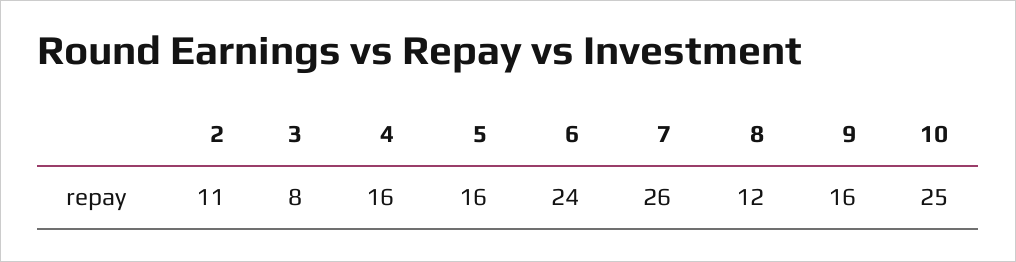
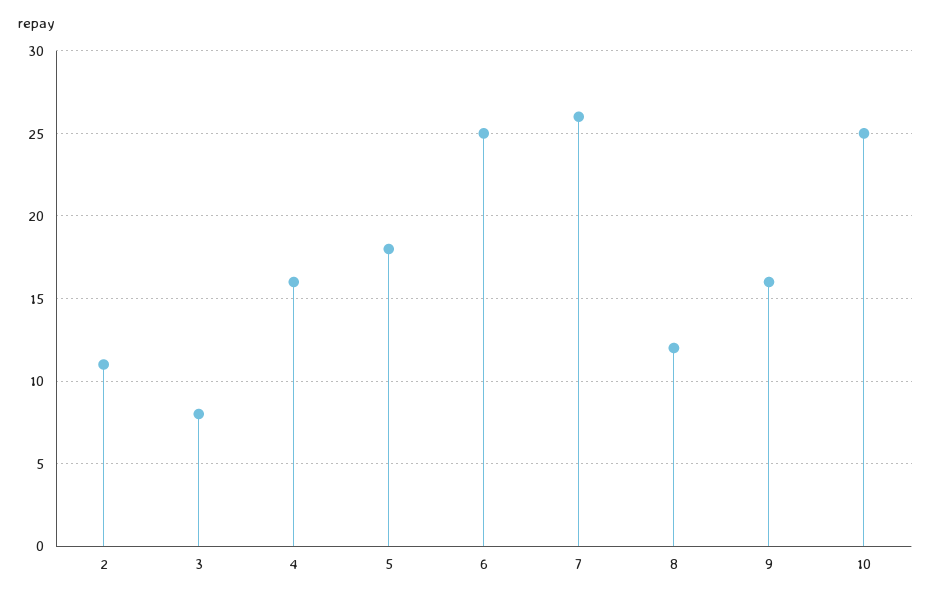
5: 16 -> 18
6: 24 -> 25

